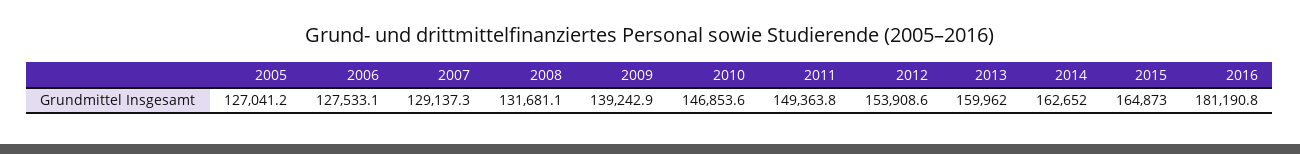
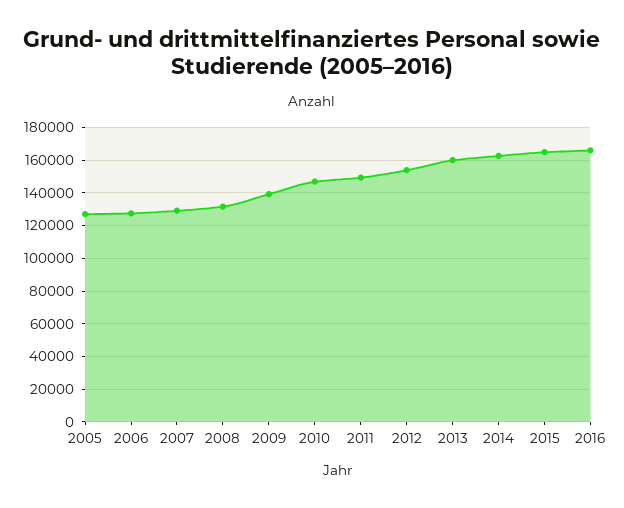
2016: 181190.8 -> 165000

